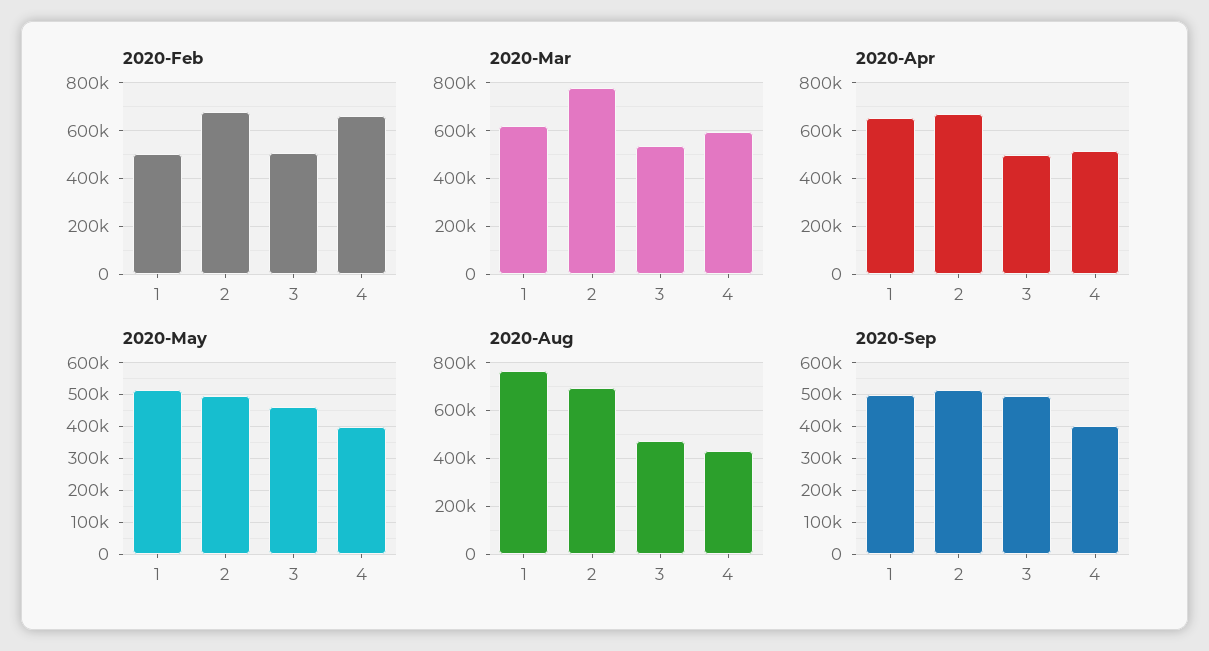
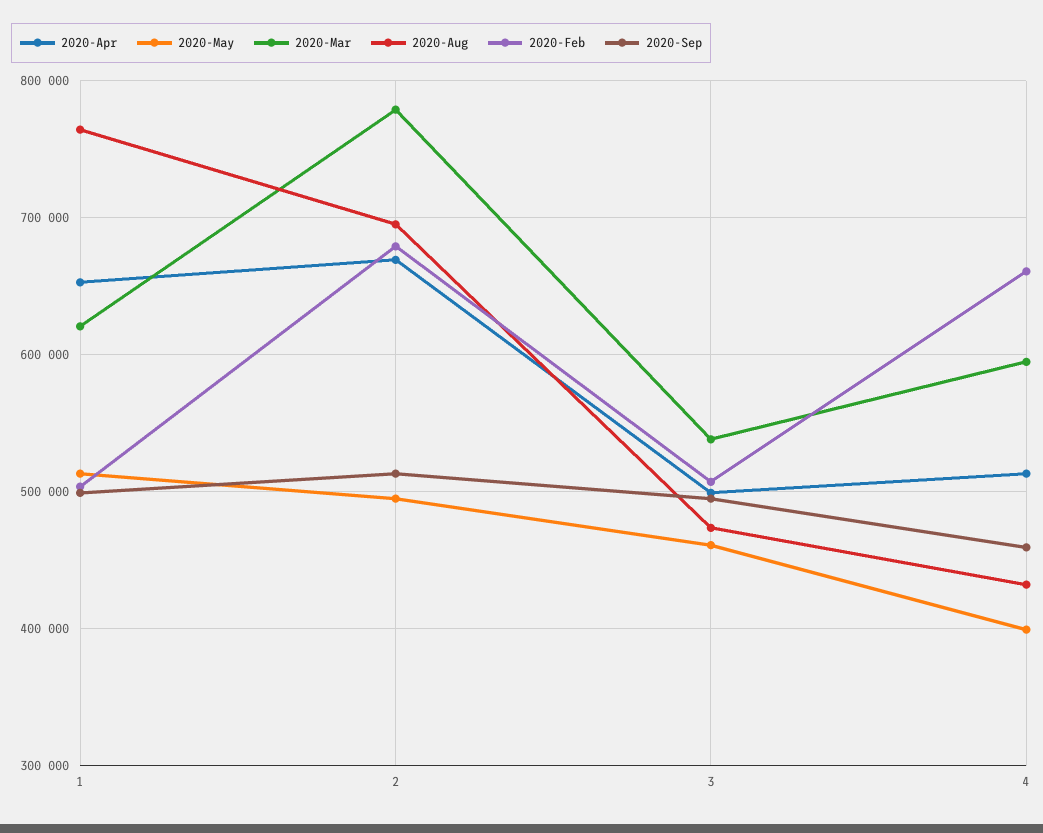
2020-Sep, 4: 400000 -> 460000

